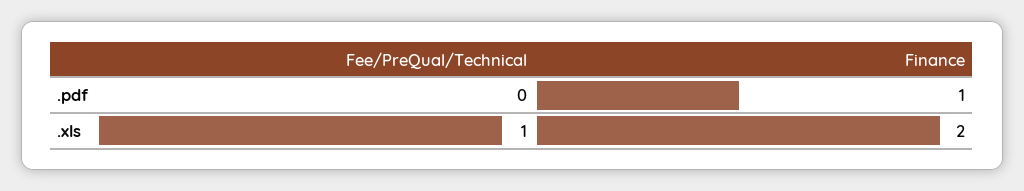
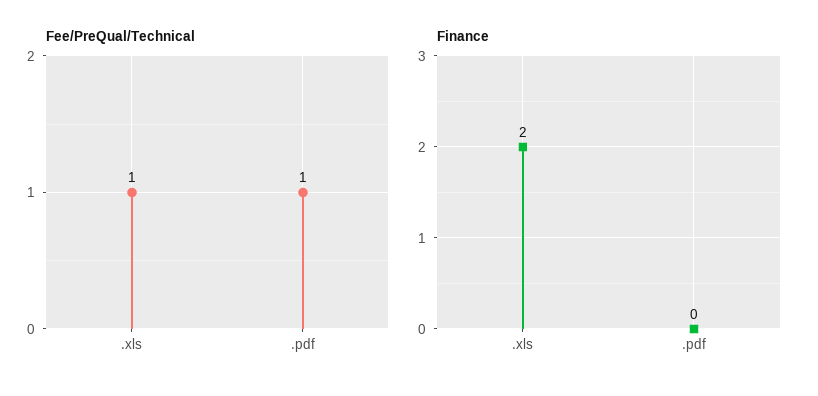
Fee/PreQual/Technical, .pdf: 0 -> 1
Finance, .pdf: 1 -> 0

